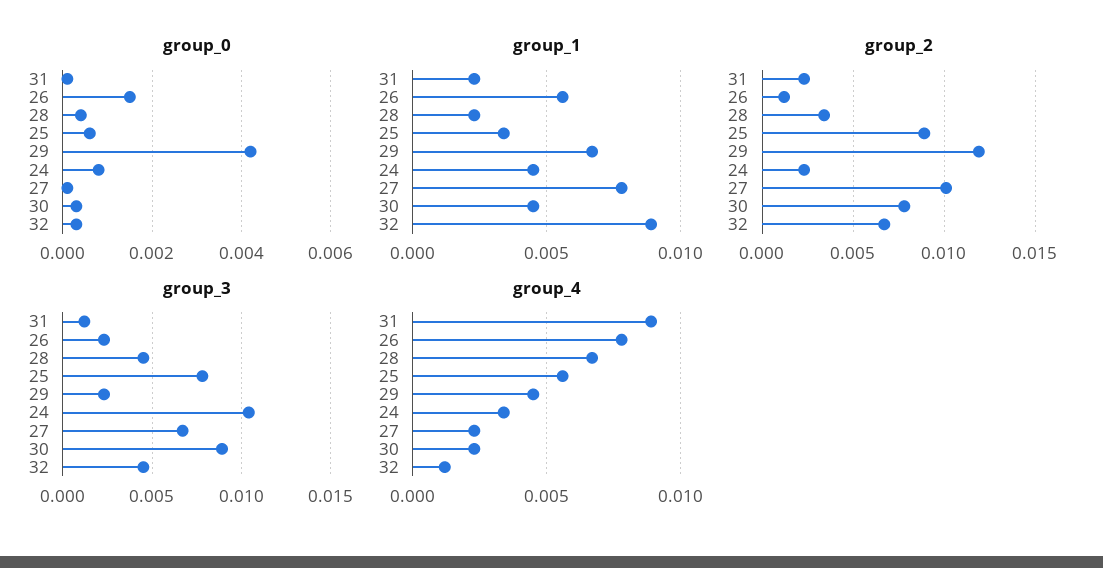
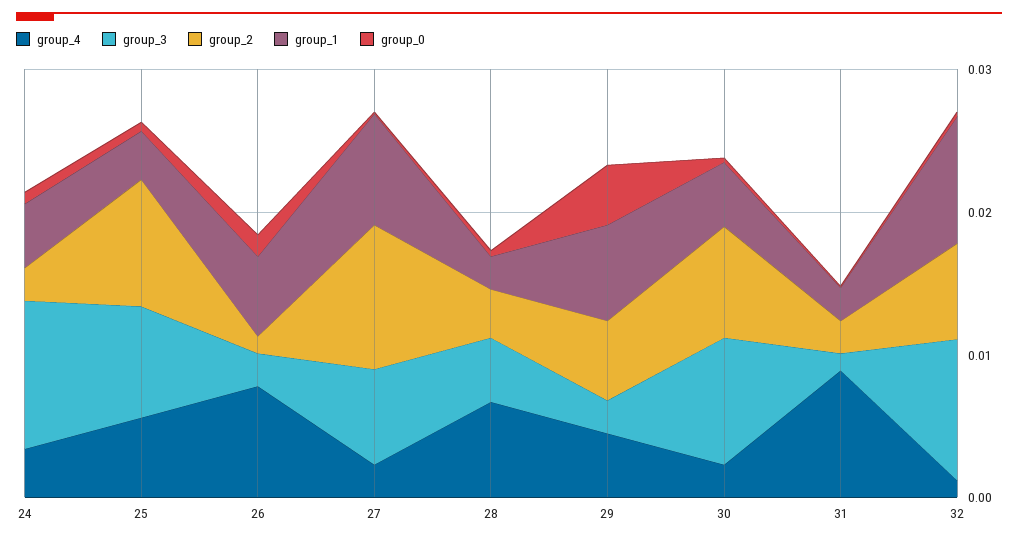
group_2, 29: 0.012 -> 0.006
group_3, 32: 0.0045 -> 0.01

